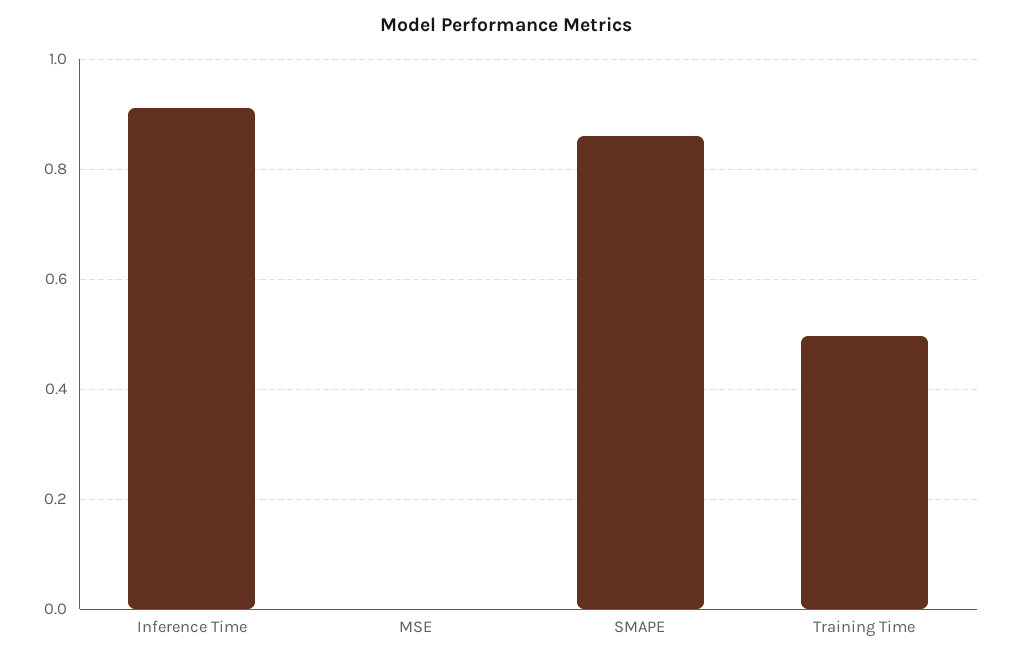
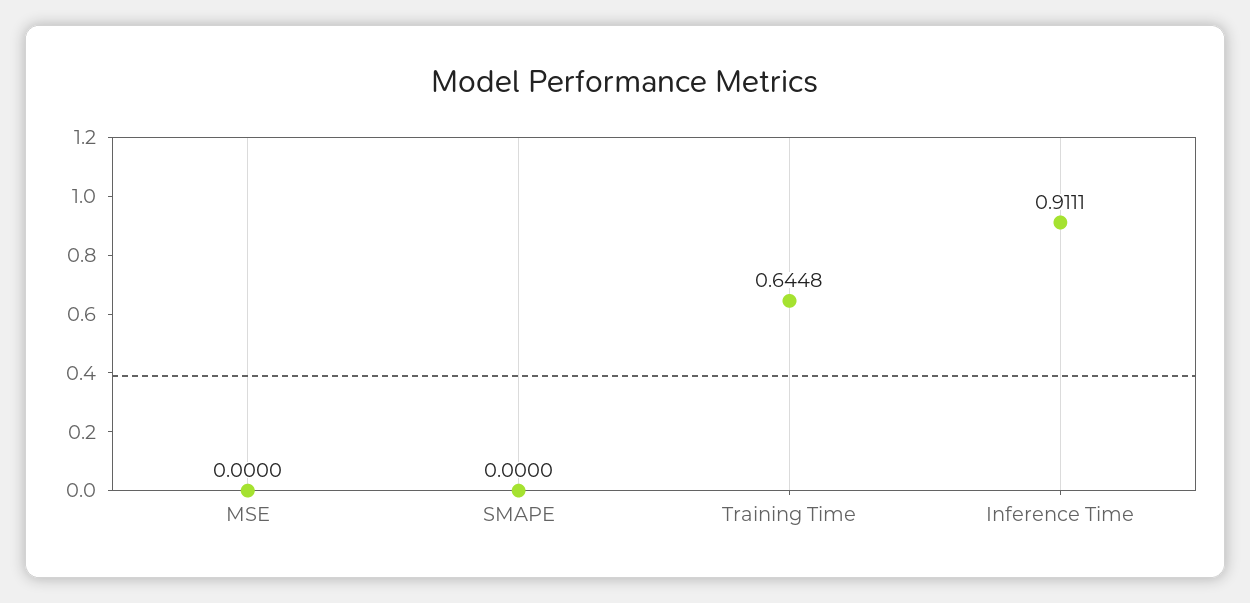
SMAPE: 0.86 -> 0
Training Time: 0.5 -> 0.6448

